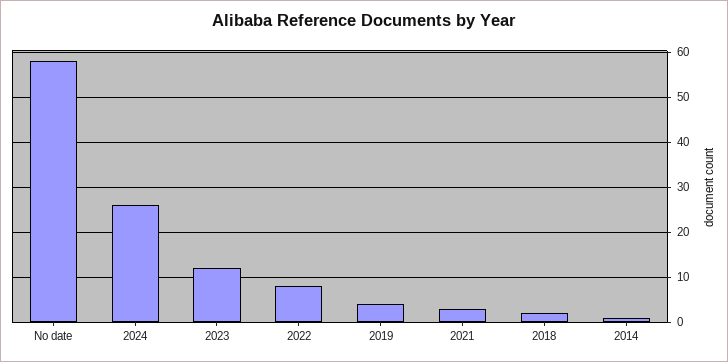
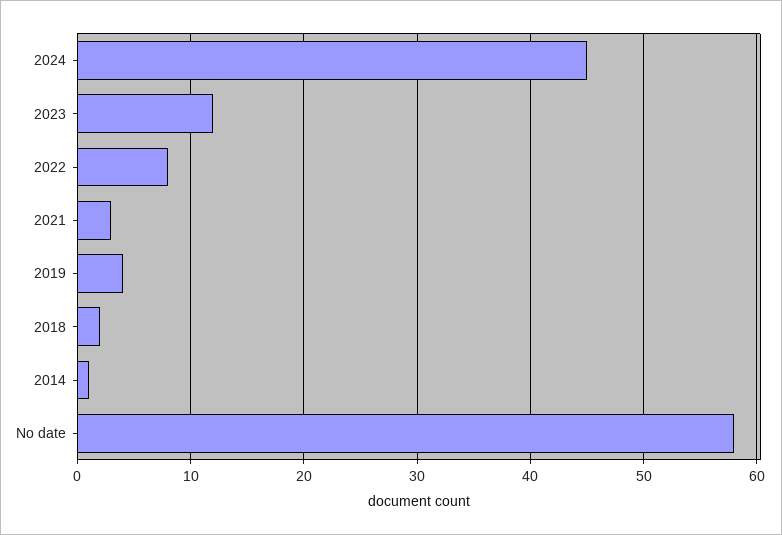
2024: 25 -> 45

